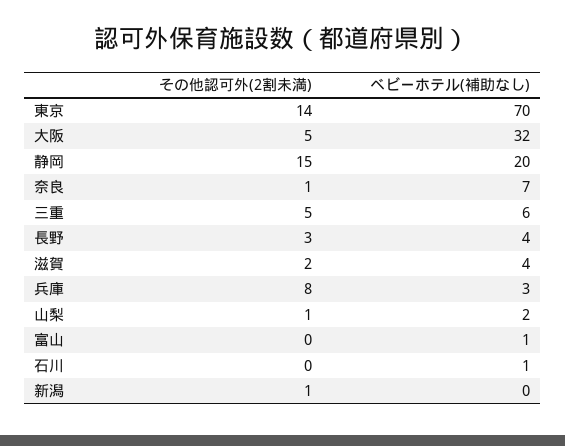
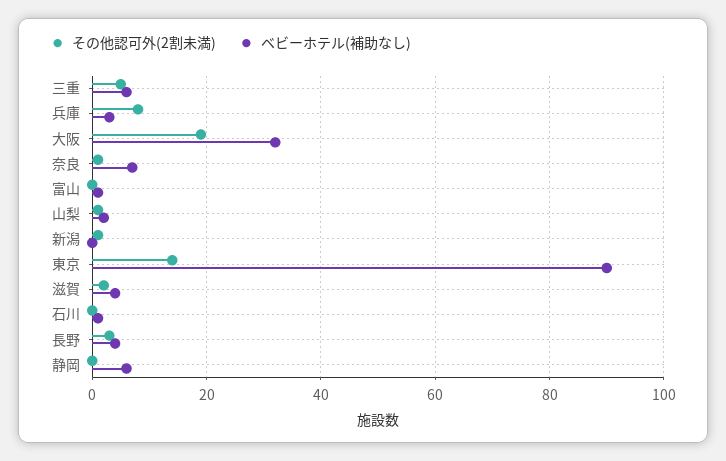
ベビーホテル(補助なし), 東京: 70 -> 90
その他認可外(2割未満), 大阪: 5 -> 20
その他認可外(2割未満), 静岡: 15 -> 0
ベビーホテル(補助なし), 静岡: 20 -> 5

